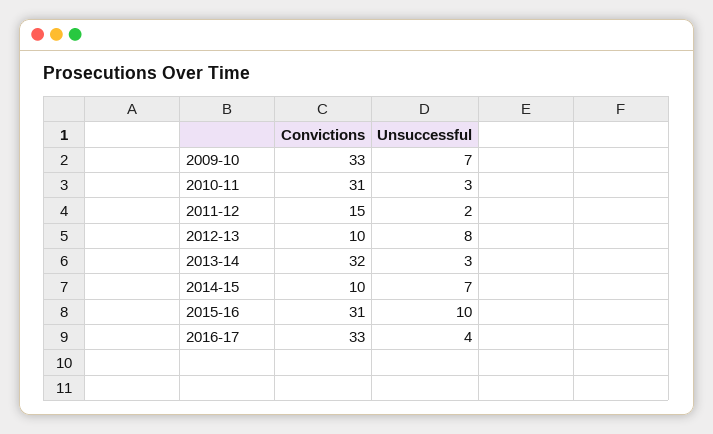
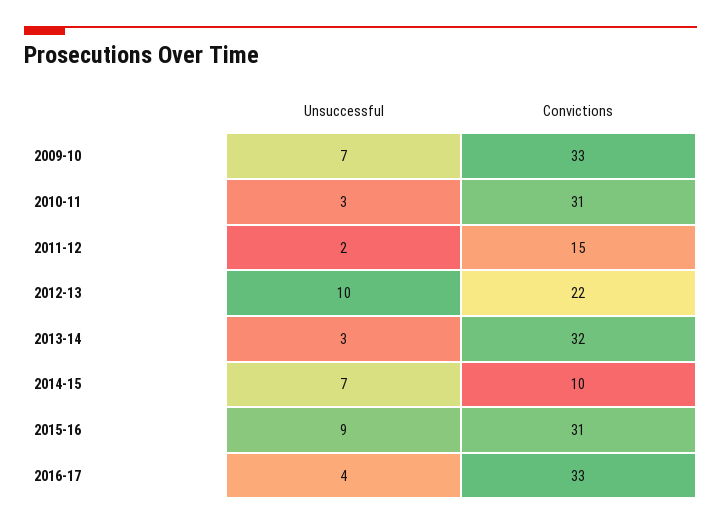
Convictions, 2012-13: 10 -> 22
Unsuccessful, 2012-13: 8 -> 10
Unsuccessful, 2015-16: 10 -> 9

